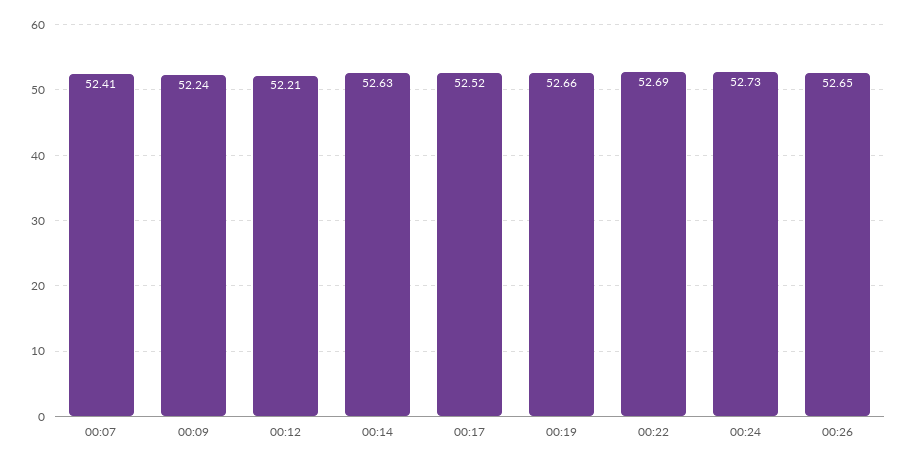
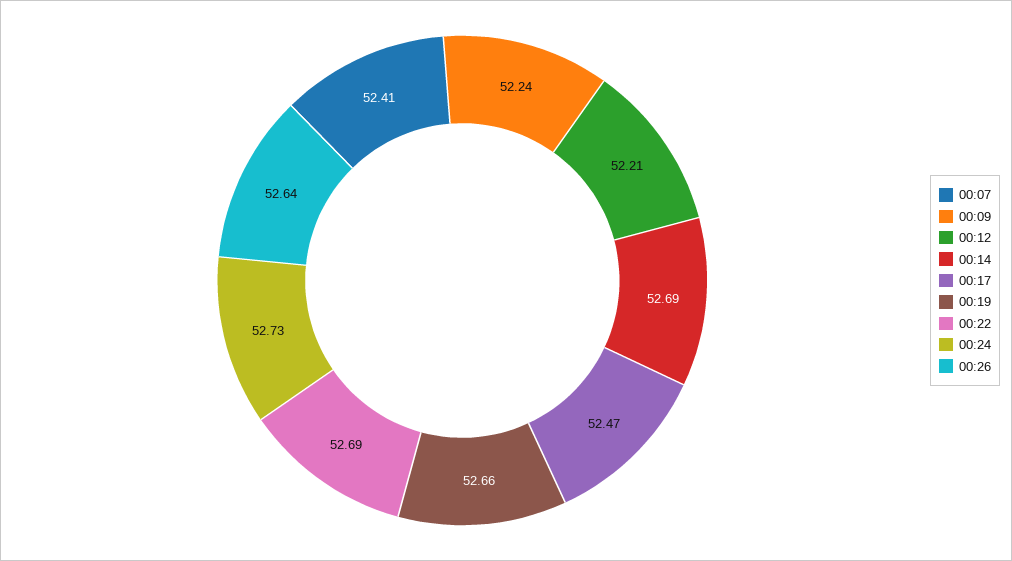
00:14: 52.63 -> 52.69
00:17: 52.52 -> 52.47
00:26: 52.65 -> 52.64

